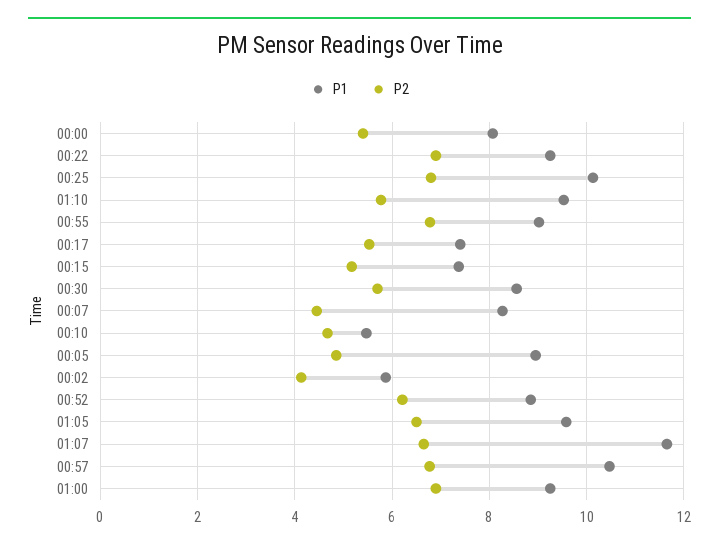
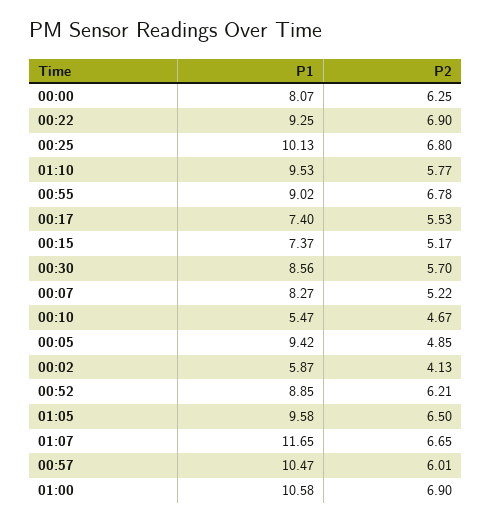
P2, 00:00: 5.4 -> 6.25
P2, 00:07: 4.4 -> 5.22
P1, 00:05: 9 -> 9.42
P2, 00:57: 6.8 -> 6.01
P1, 01:00: 9.2 -> 10.58

